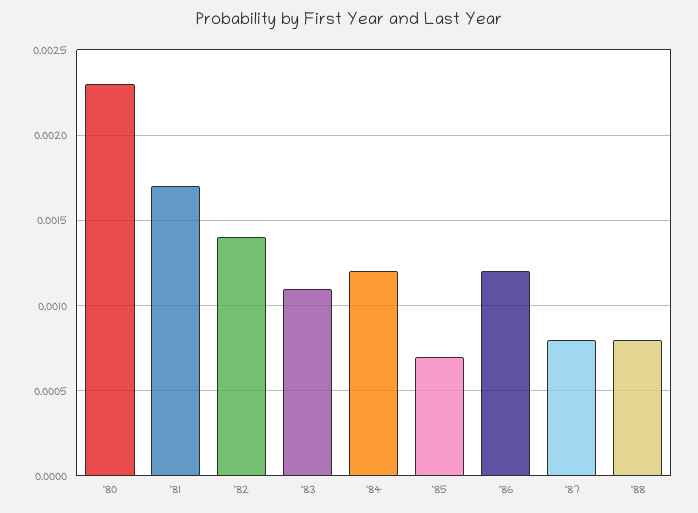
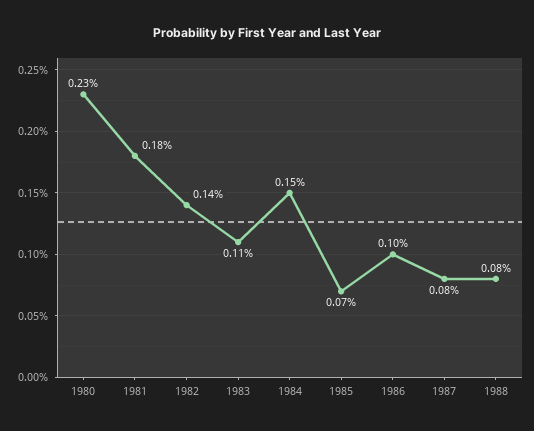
'81: 0.0017 -> 0.0018
'84: 0.0012 -> 0.0015
'86: 0.0012 -> 0.001

